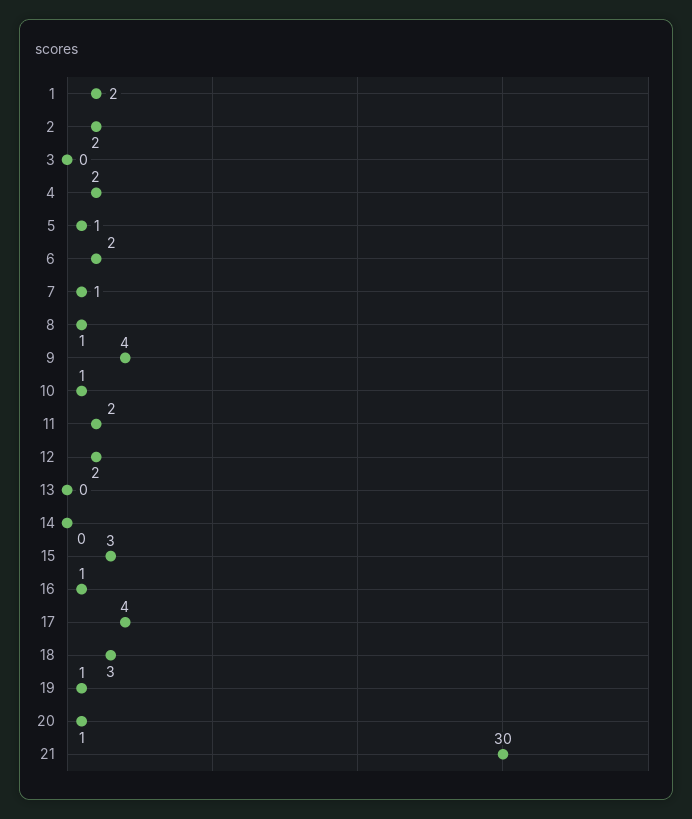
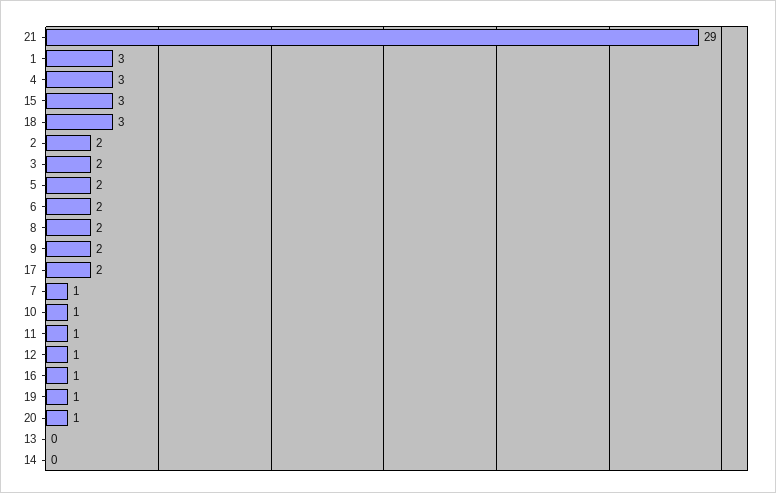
1: 2 -> 3
3: 0 -> 2
4: 2 -> 3
5: 1 -> 2
8: 1 -> 2
9: 4 -> 2
11: 2 -> 1
12: 2 -> 1
17: 4 -> 2
21: 30 -> 29

